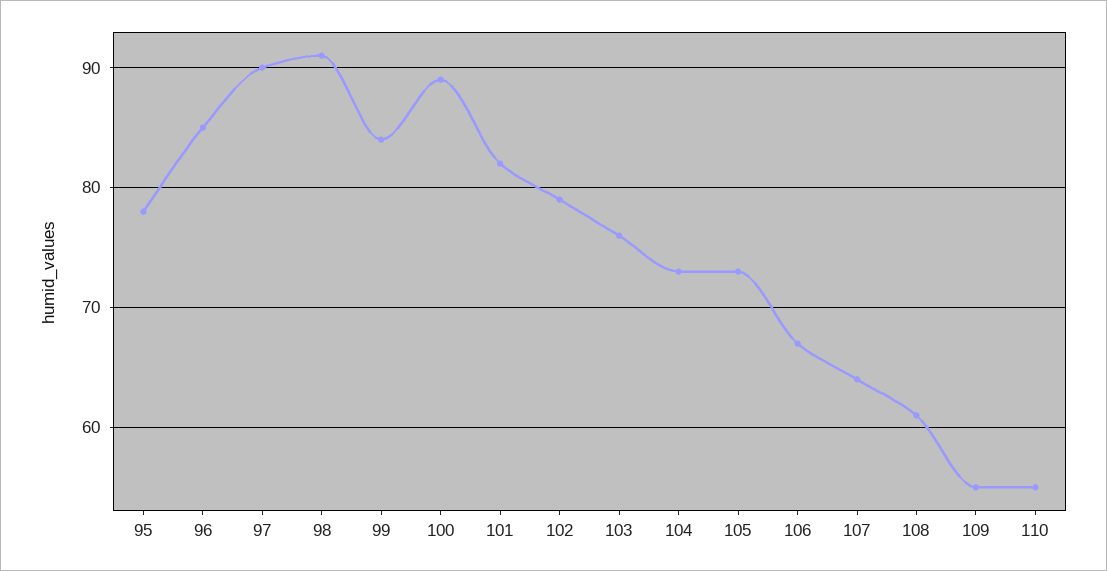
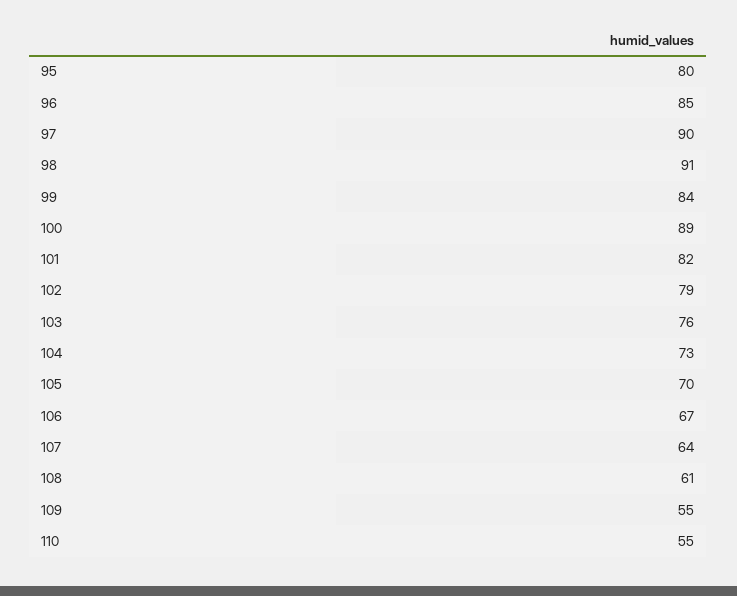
95: 78 -> 80
105: 73 -> 70

